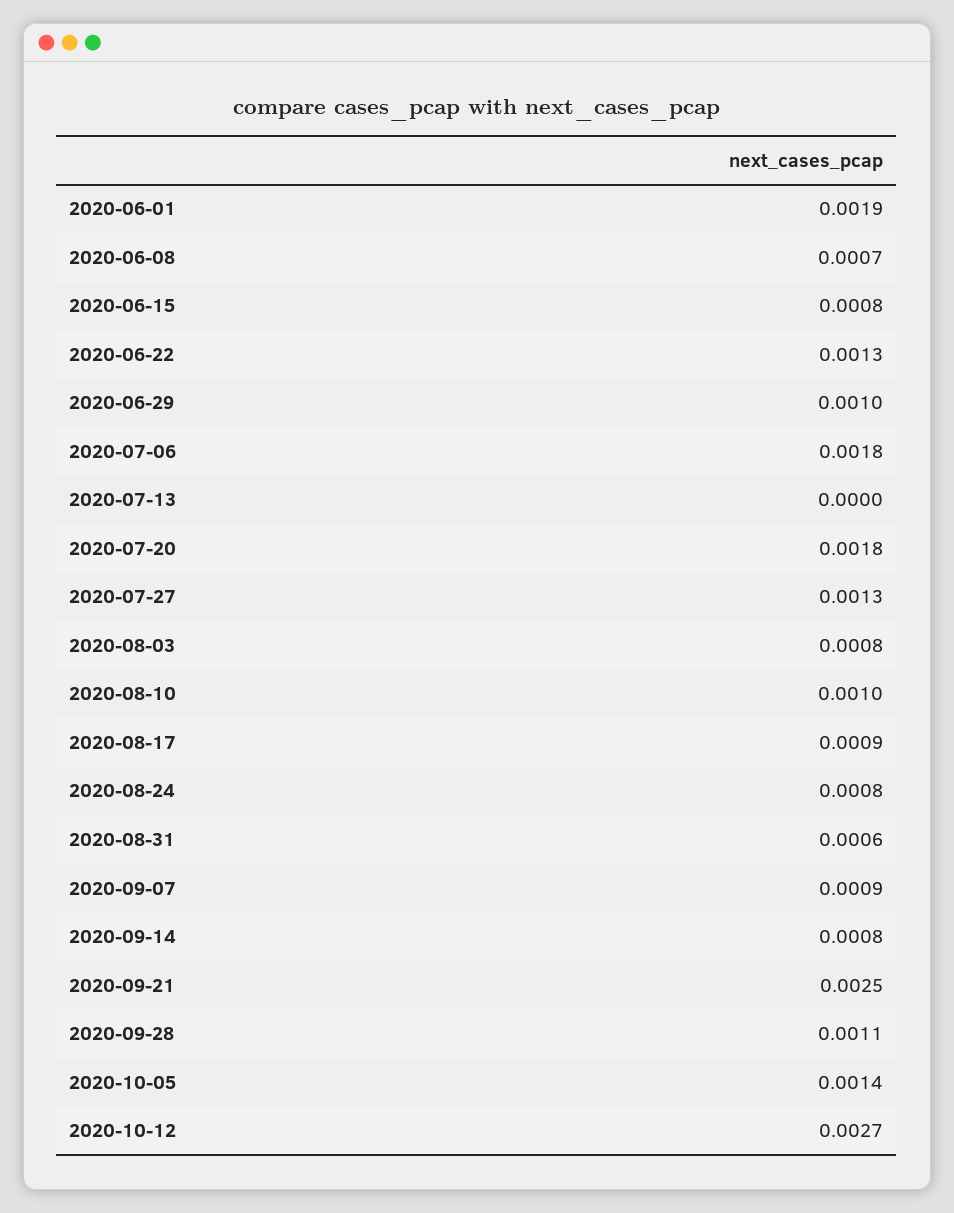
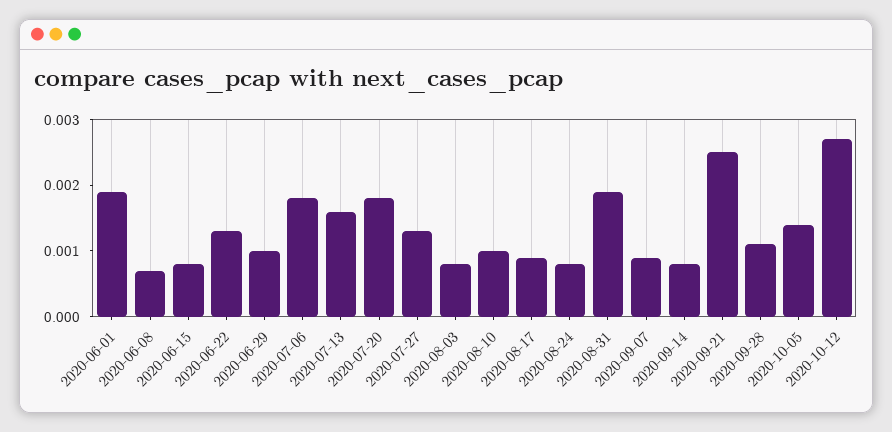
2020-07-13: 0 -> 0.0015
2020-08-31: 0.0006 -> 0.002

